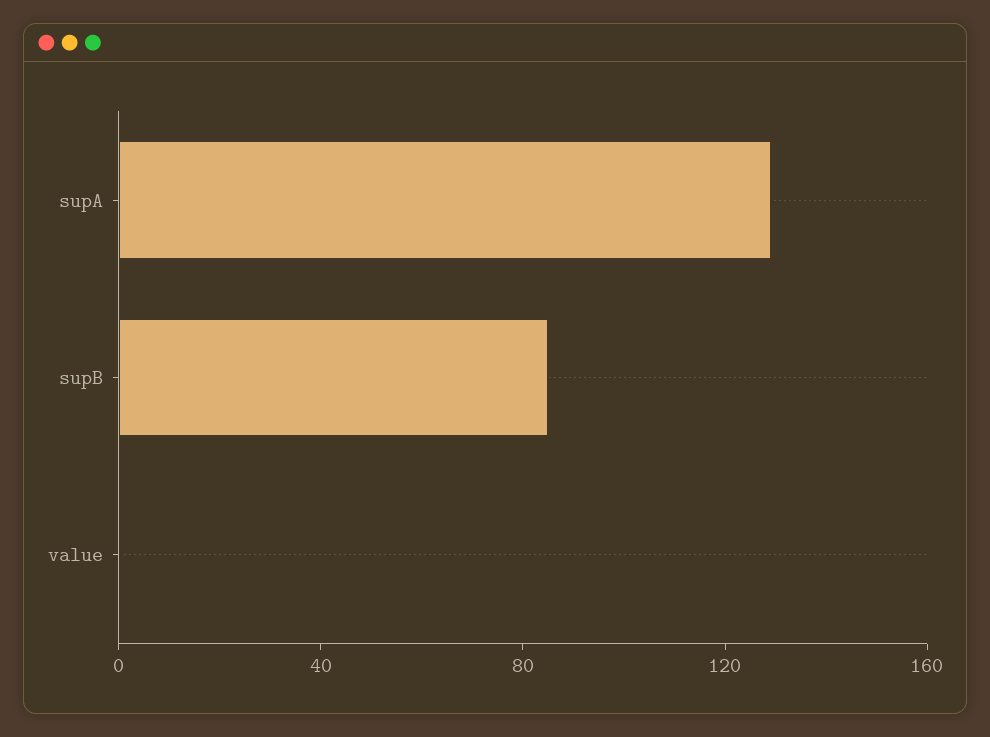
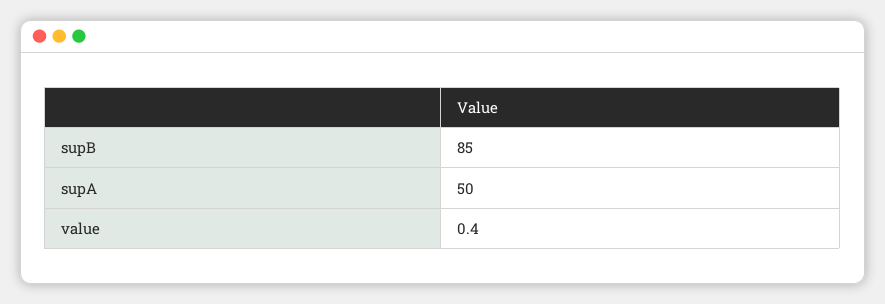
supA: 130 -> 50

